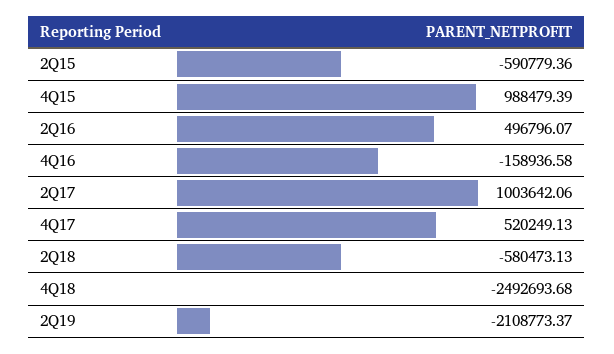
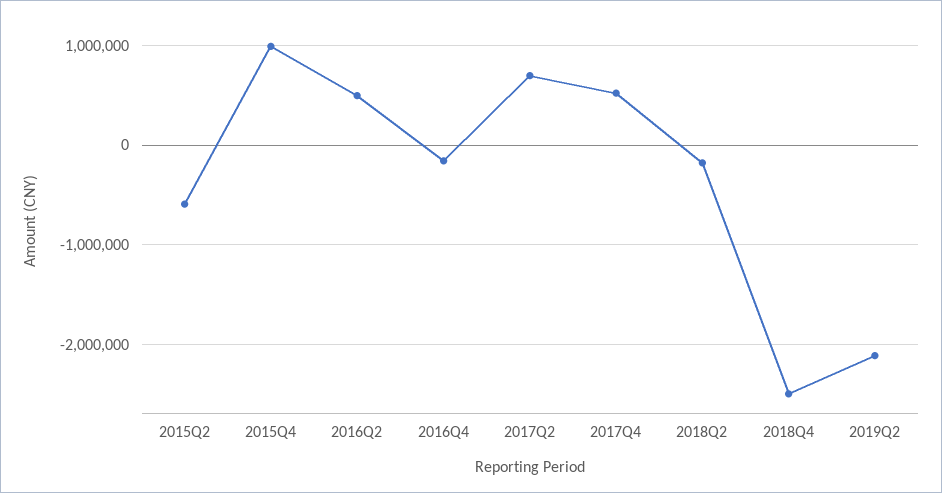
2Q17: 1003642.06 -> 700000
2Q18: -580473.13 -> -200000

